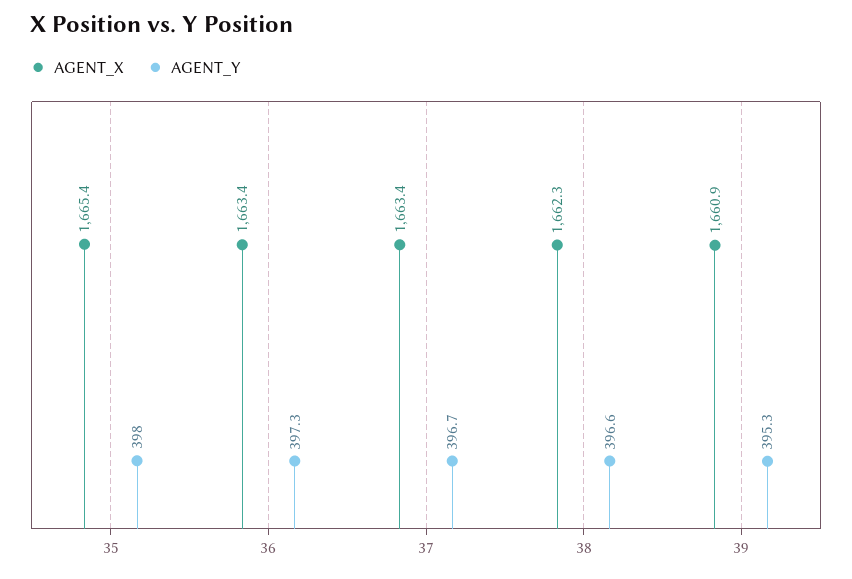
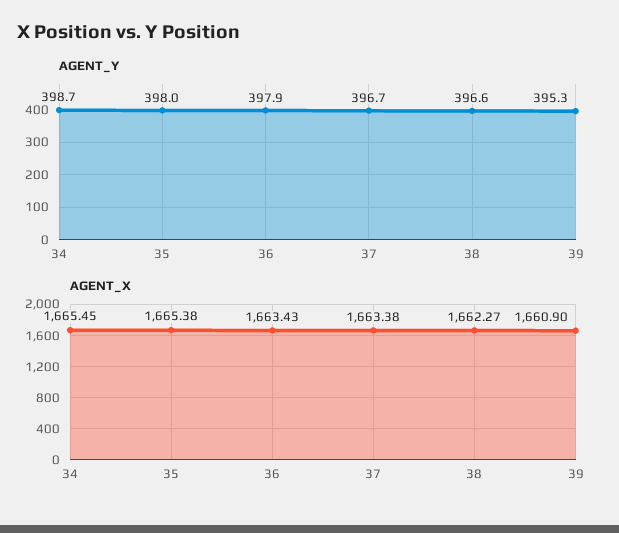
AGENT_Y, 36: 397.3 -> 397.9
AGENT_Y, 34: none -> 398.7
AGENT_X, 34: none -> 1665.45

